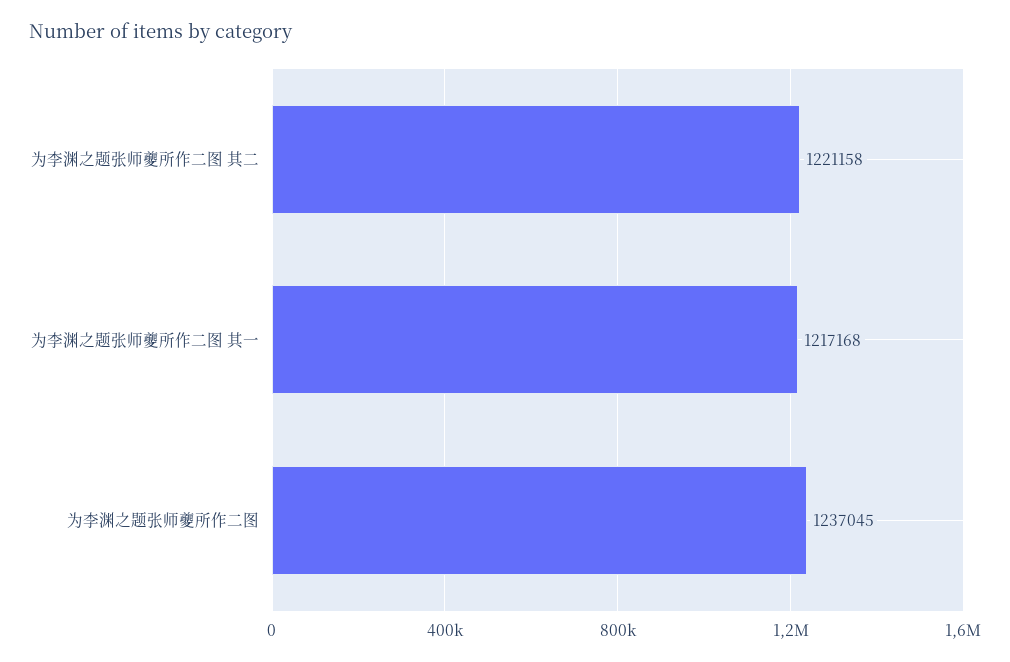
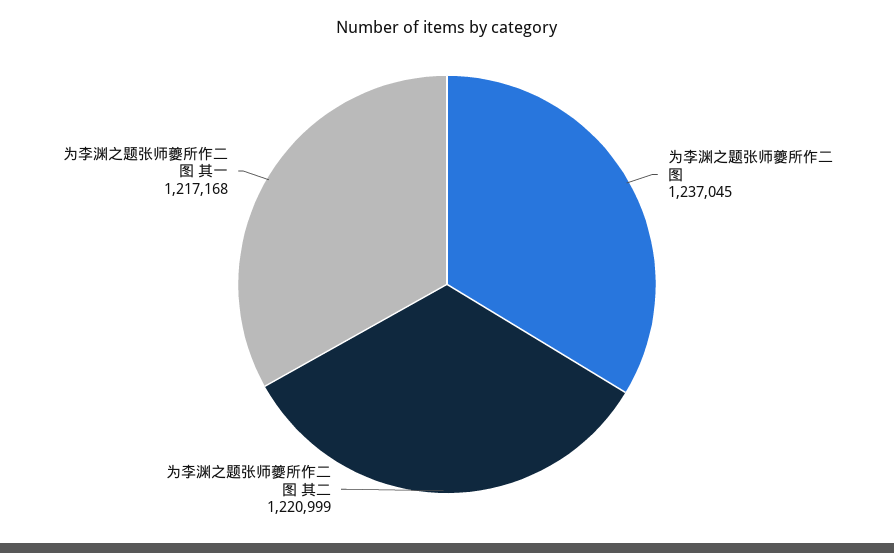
为李渊之题张师夔所作二图 其二: 1221158 -> 1220999

